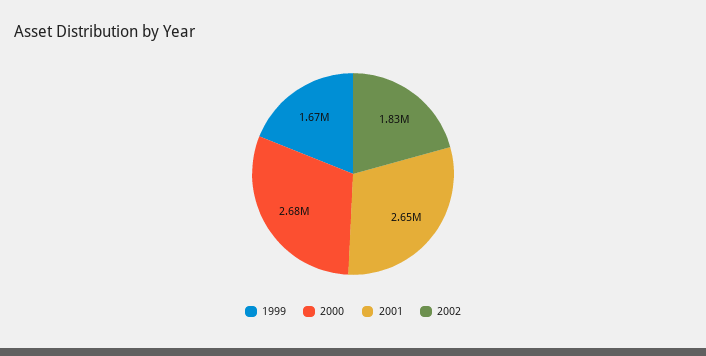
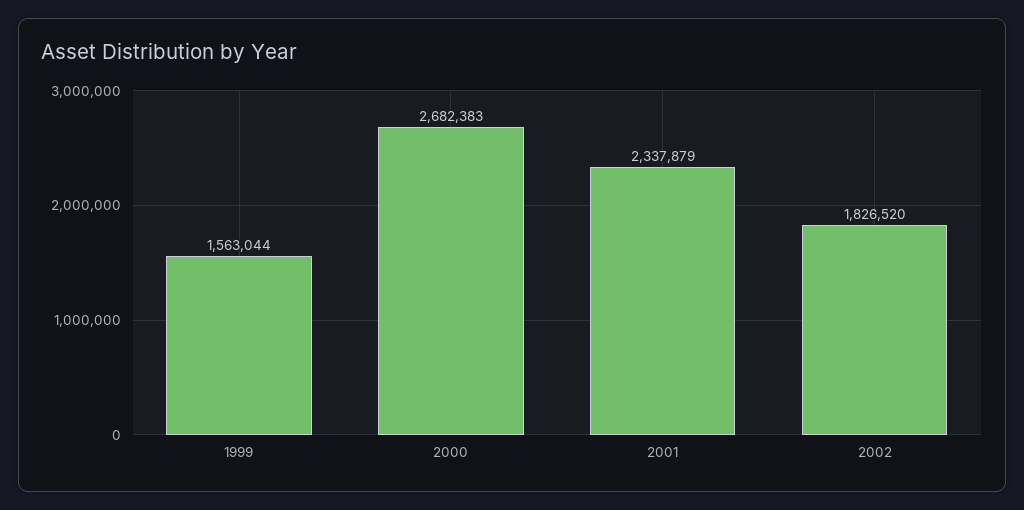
1999: 1670000 -> 1563044
2001: 2650000 -> 2337879

